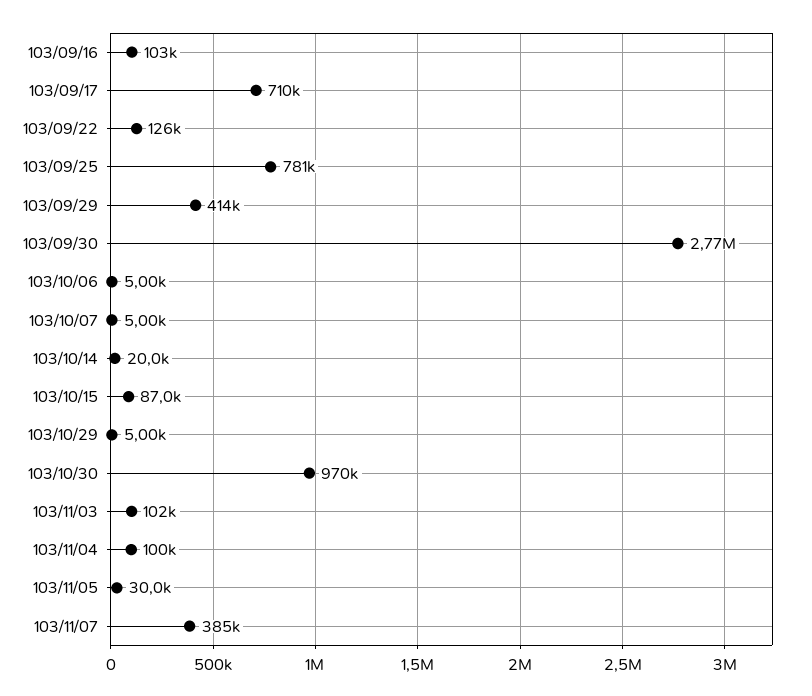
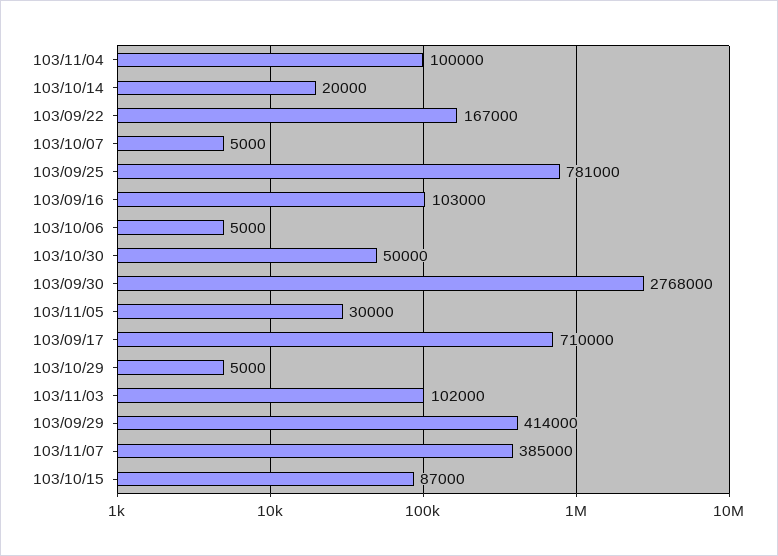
103/09/22: 126000 -> 167000
103/10/30: 970000 -> 50000

